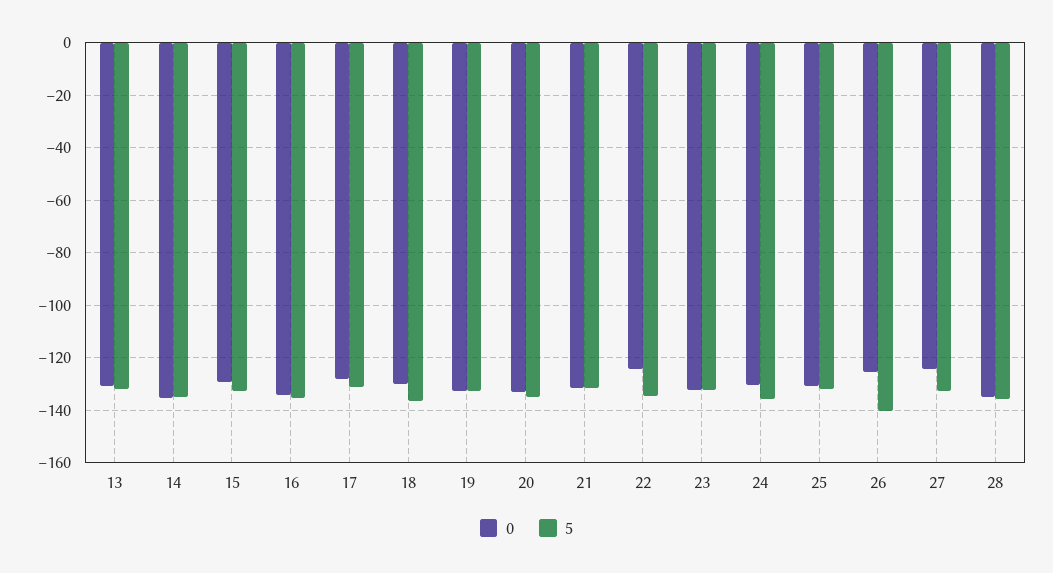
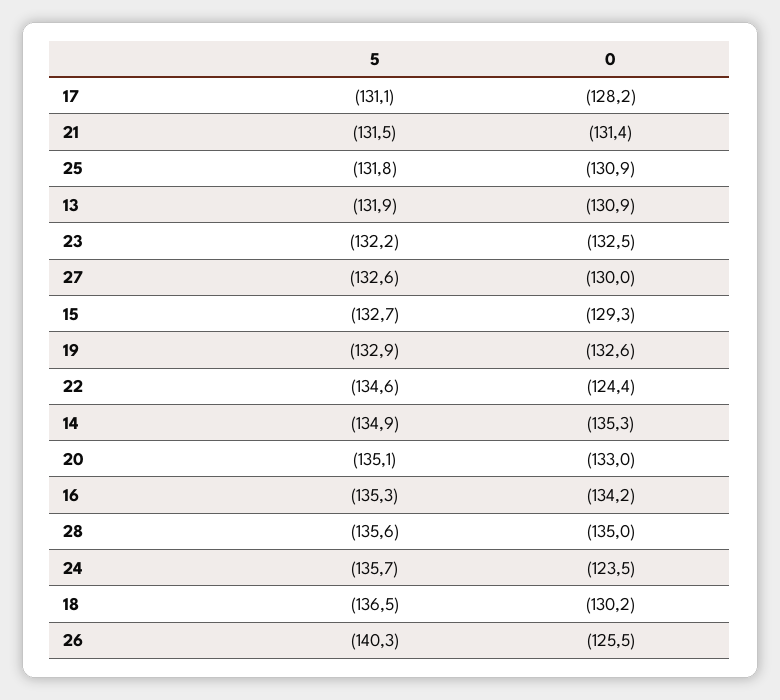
0, 24: -130 -> -123.5
0, 27: -125 -> -130

